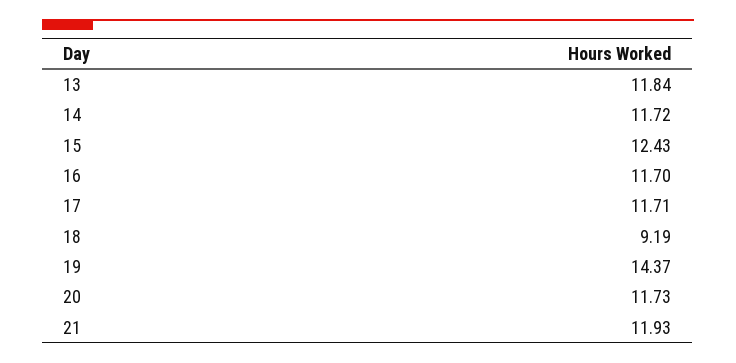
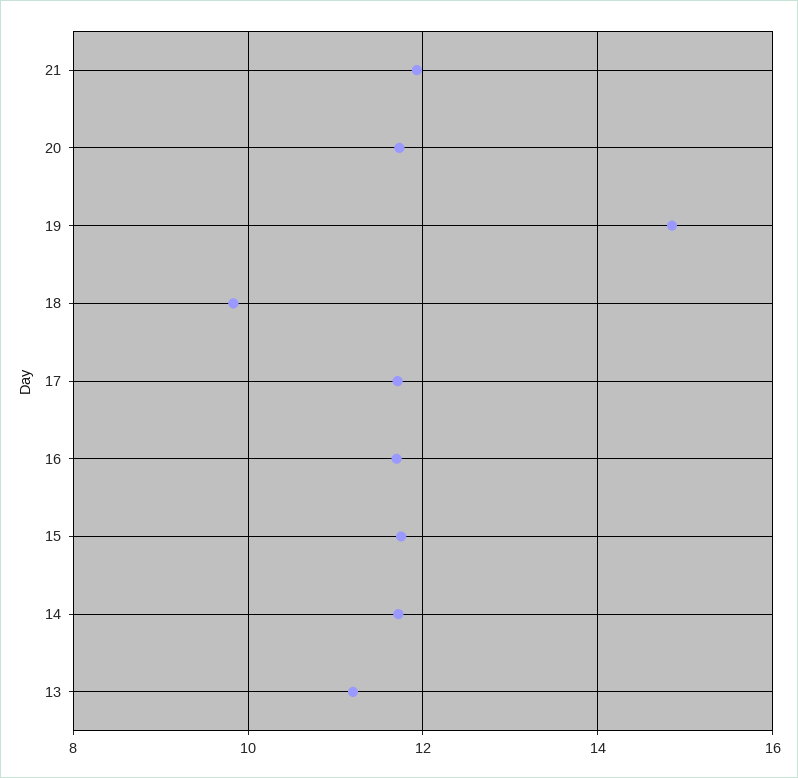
13: 11.84 -> 11.2
15: 12.43 -> 11.8
18: 9.19 -> 9.8
19: 14.37 -> 14.8

